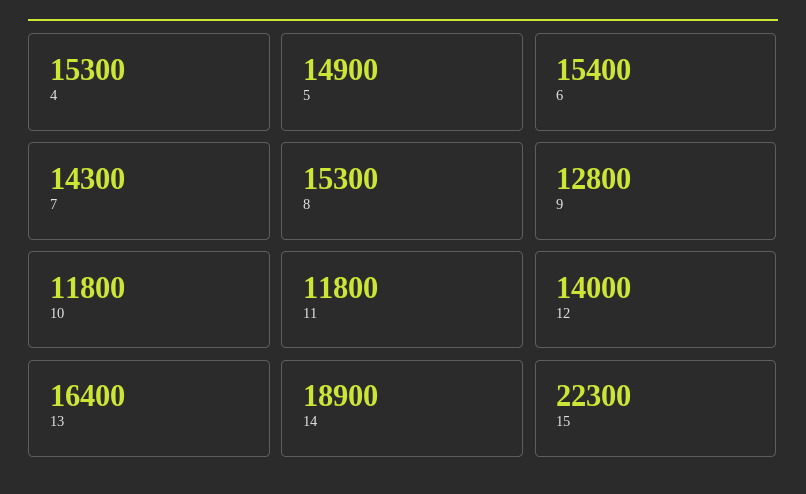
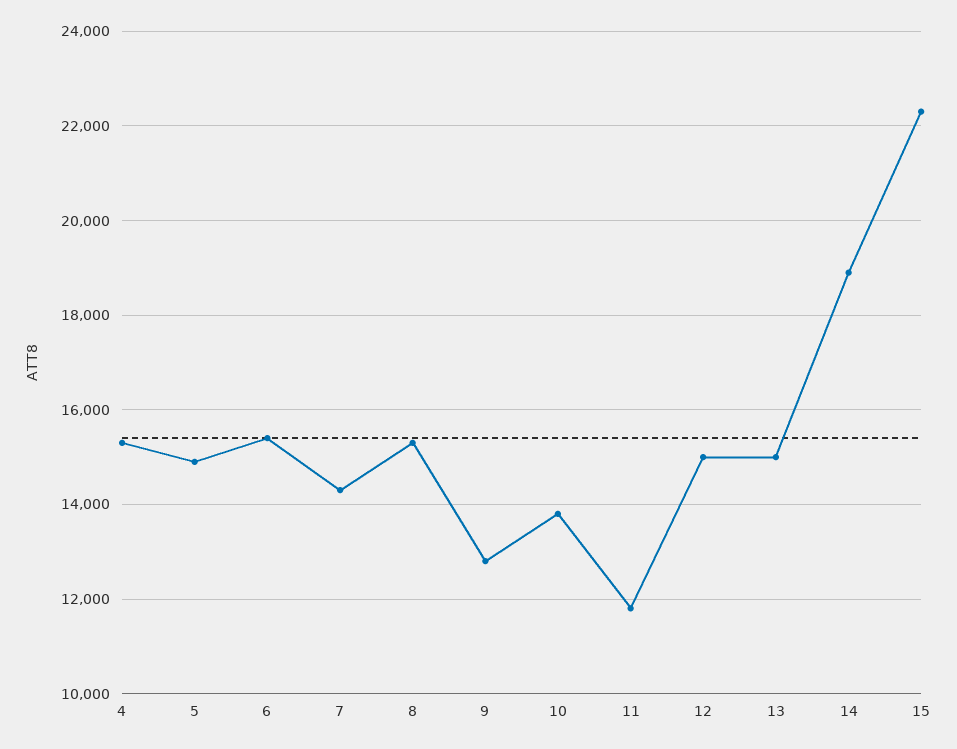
10: 11800 -> 13800
12: 14000 -> 15000
13: 16400 -> 15000

